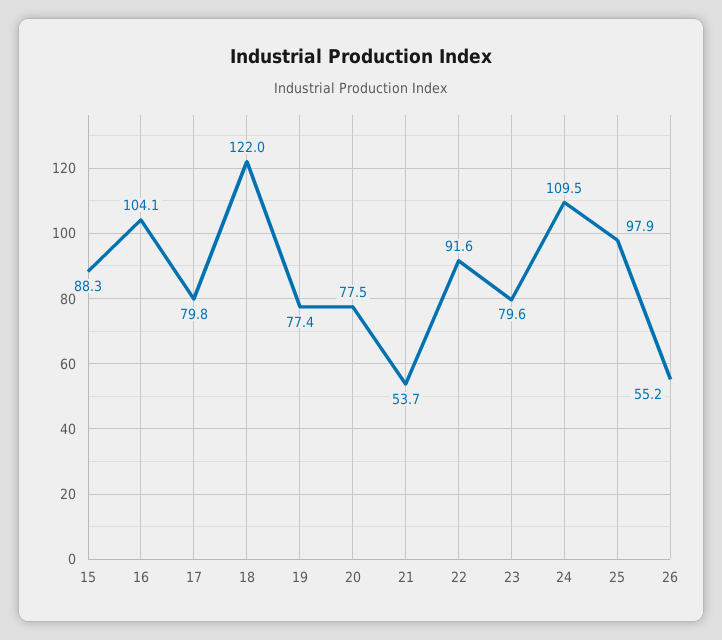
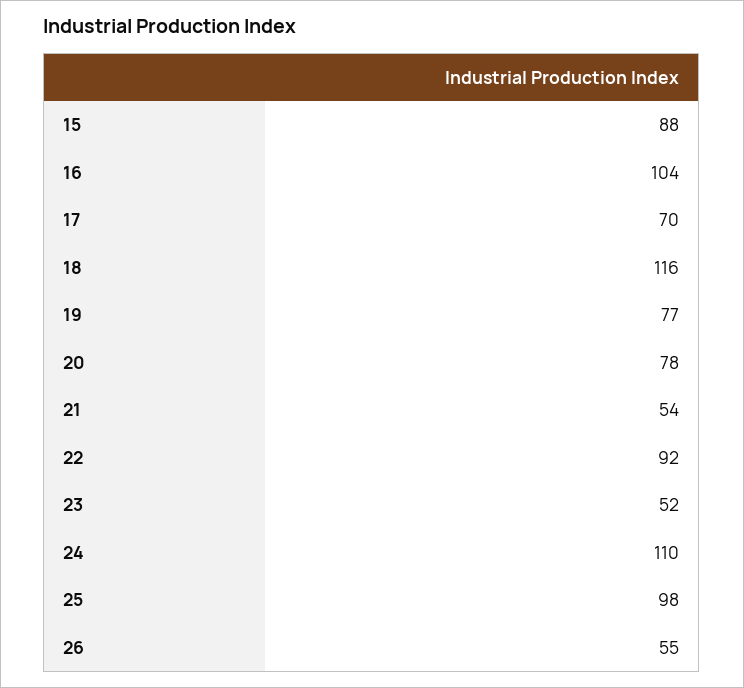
17: 79.8 -> 70
18: 122 -> 116
23: 79.6 -> 52

